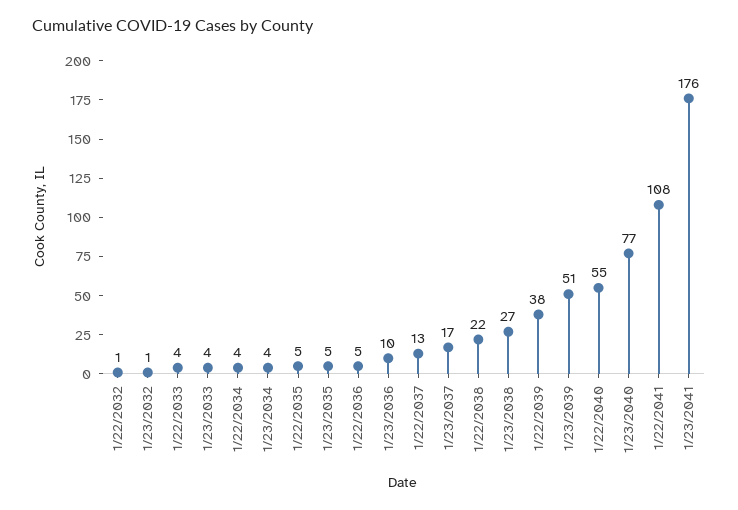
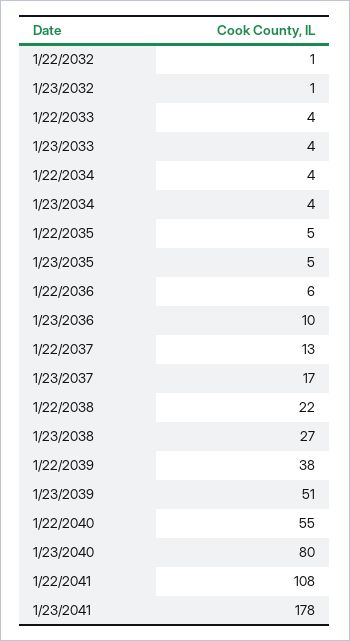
1/22/2036: 5 -> 6
1/23/2040: 77 -> 80
1/23/2041: 176 -> 178

